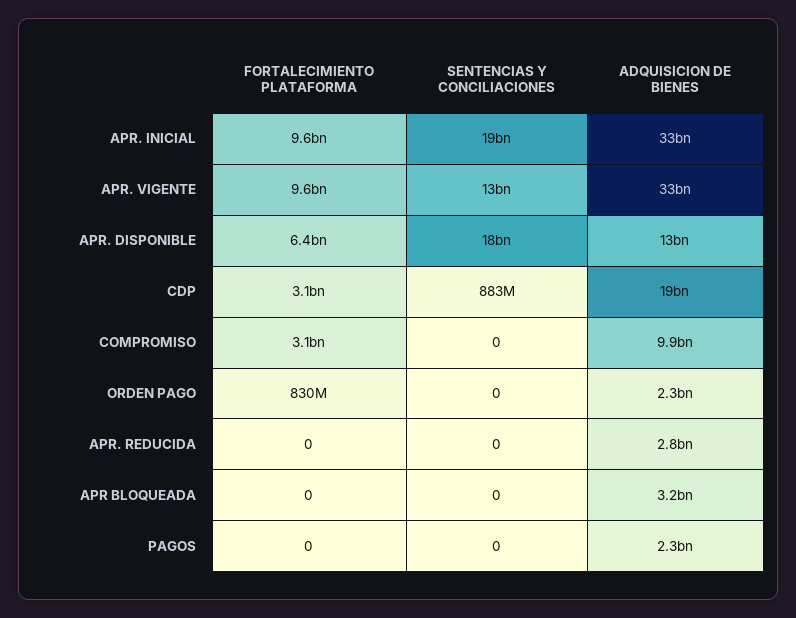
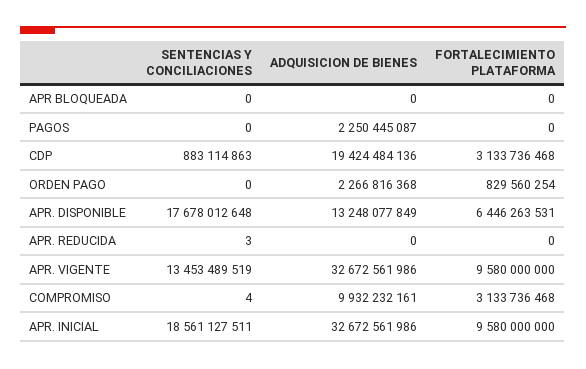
SENTENCIAS Y CONCILIACIONES, COMPROMISO: 0 -> 4
SENTENCIAS Y CONCILIACIONES, APR. REDUCIDA: 0 -> 3
ADQUISICION DE BIENES, APR. REDUCIDA: 2800000000 -> 0
ADQUISICION DE BIENES, APR BLOQUEADA: 3200000000 -> 0

